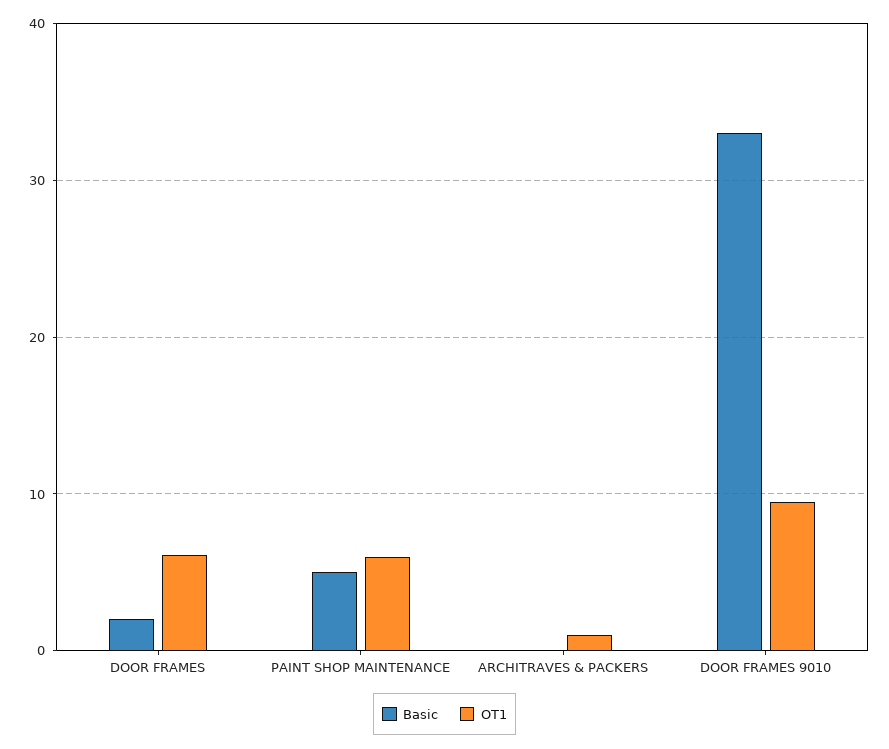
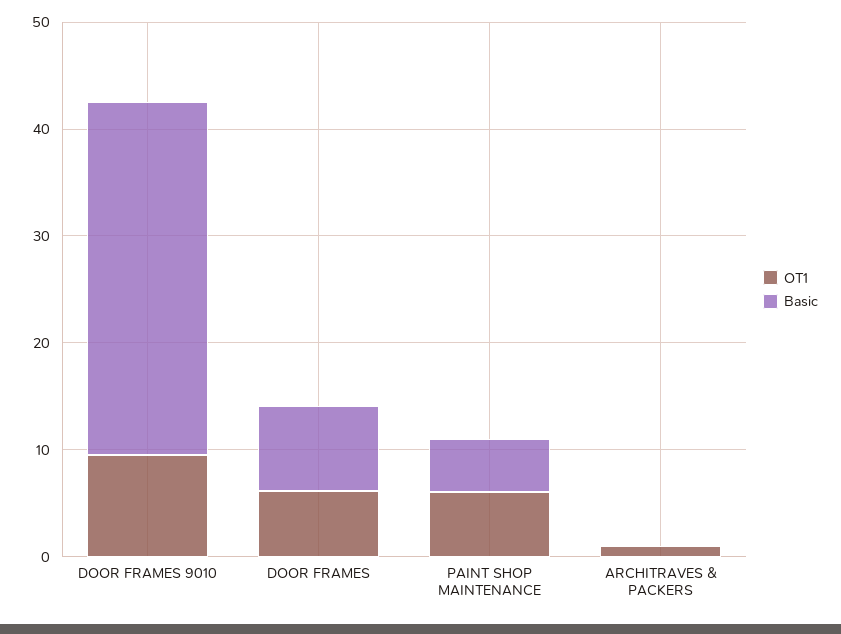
Basic, DOOR FRAMES: 2 -> 8

